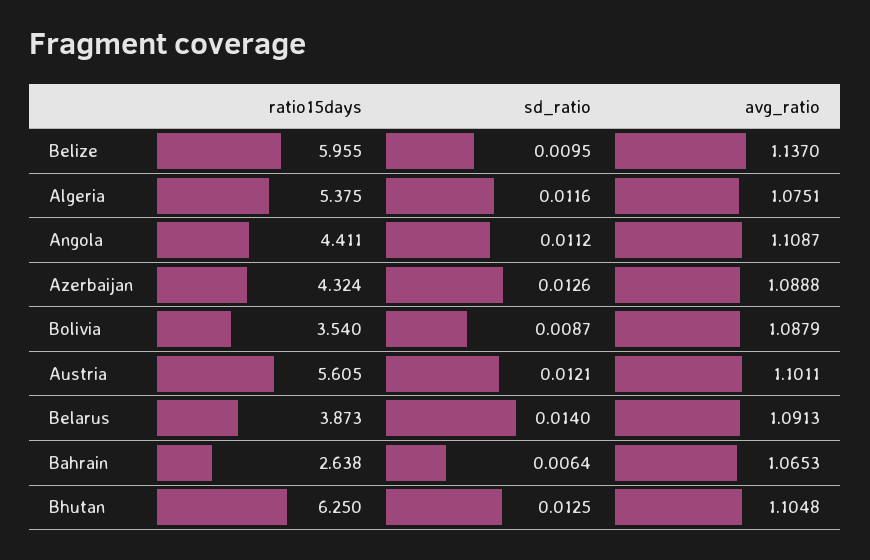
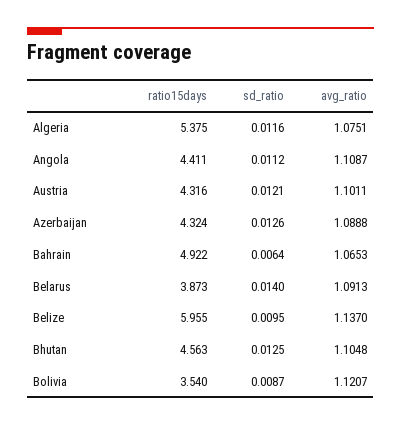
avg_ratio, Bolivia: 1.0879 -> 1.1207
ratio15days, Austria: 5.605 -> 4.316
ratio15days, Bahrain: 2.638 -> 4.922
ratio15days, Bhutan: 6.25 -> 4.563

